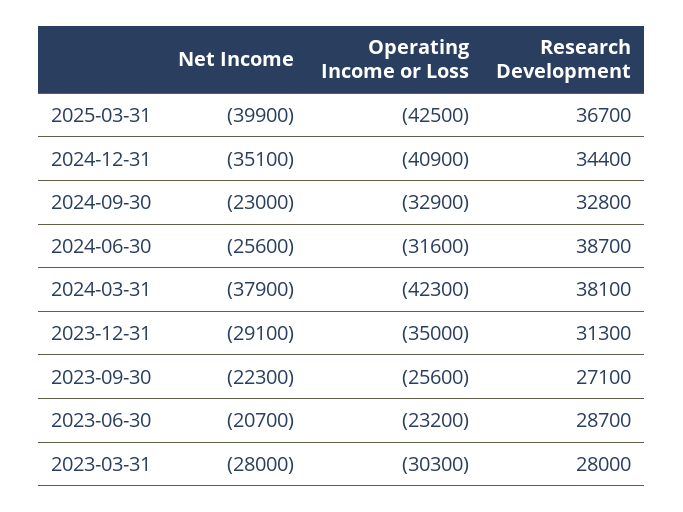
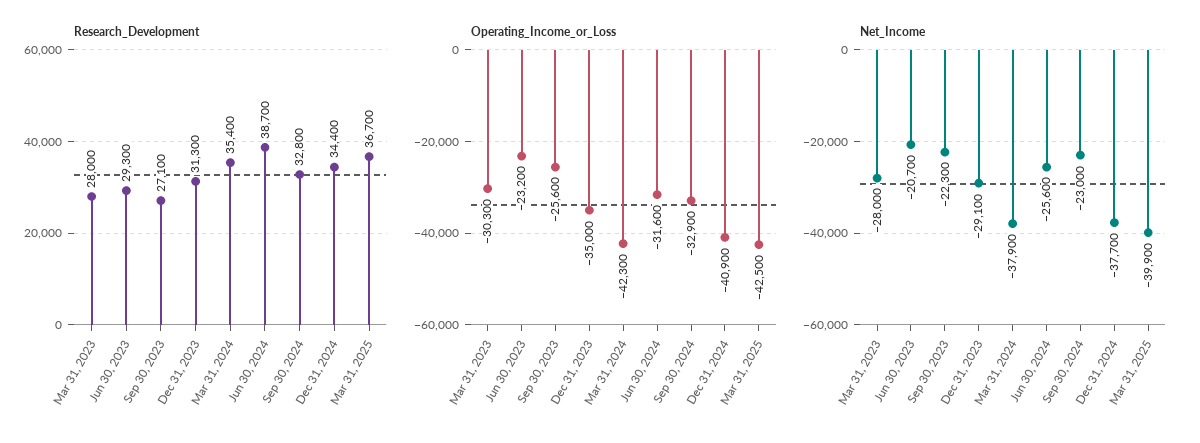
Net Income, 2024-12-31: -35100 -> -37700
Research Development, 2024-03-31: 38100 -> 35400
Research Development, 2023-06-30: 28700 -> 29300

